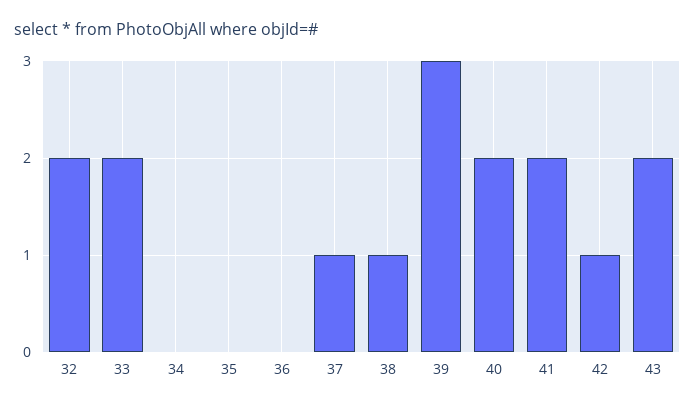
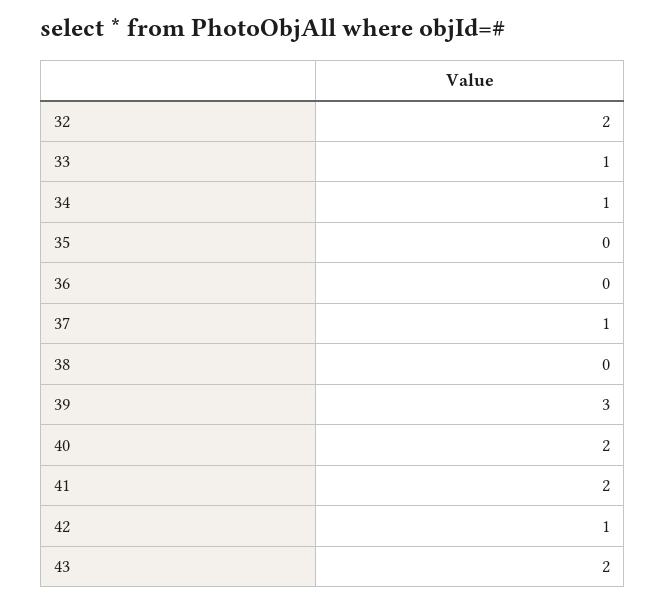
33: 2 -> 1
34: 0 -> 1
38: 1 -> 0

